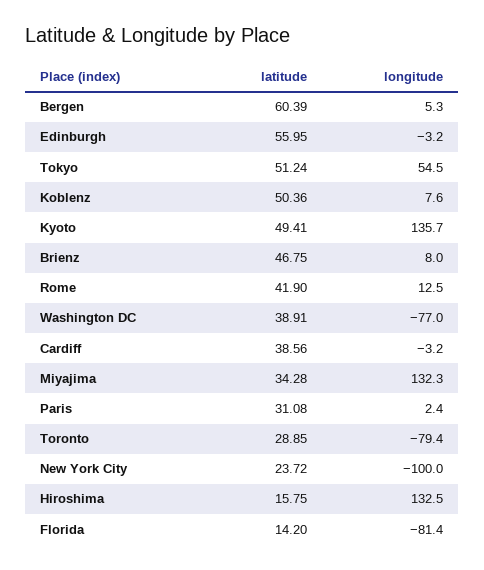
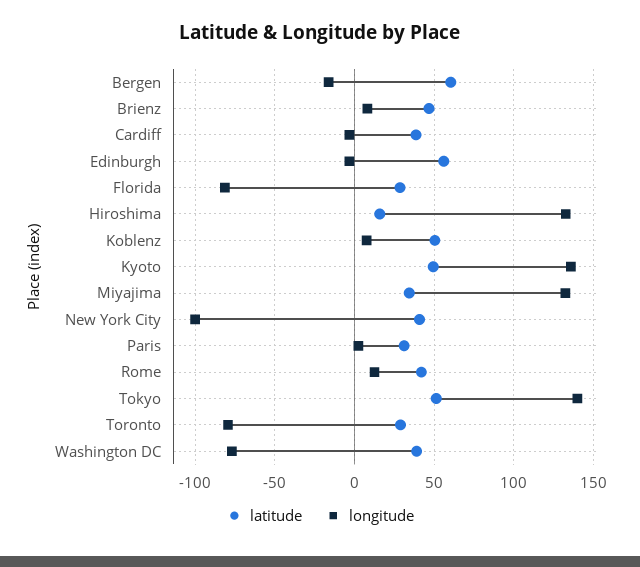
longitude, Bergen: 5.3 -> -15
longitude, Tokyo: 54.5 -> 140
latitude, New York City: 23.72 -> 40
latitude, Florida: 14.2 -> 30

